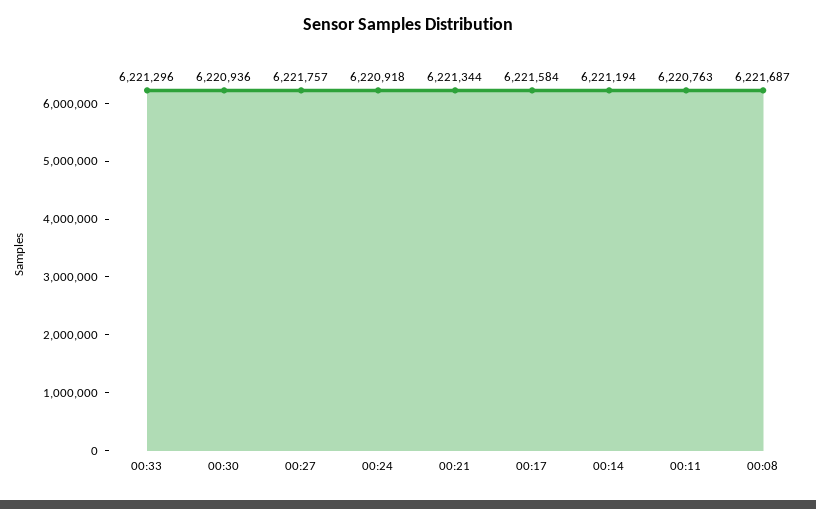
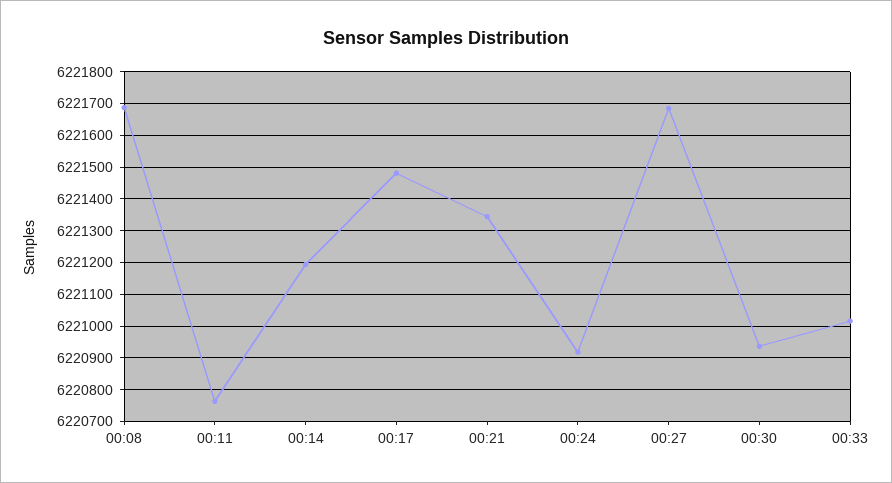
00:33: 6221296 -> 6221020
00:27: 6221757 -> 6221680
00:17: 6221584 -> 6221480

